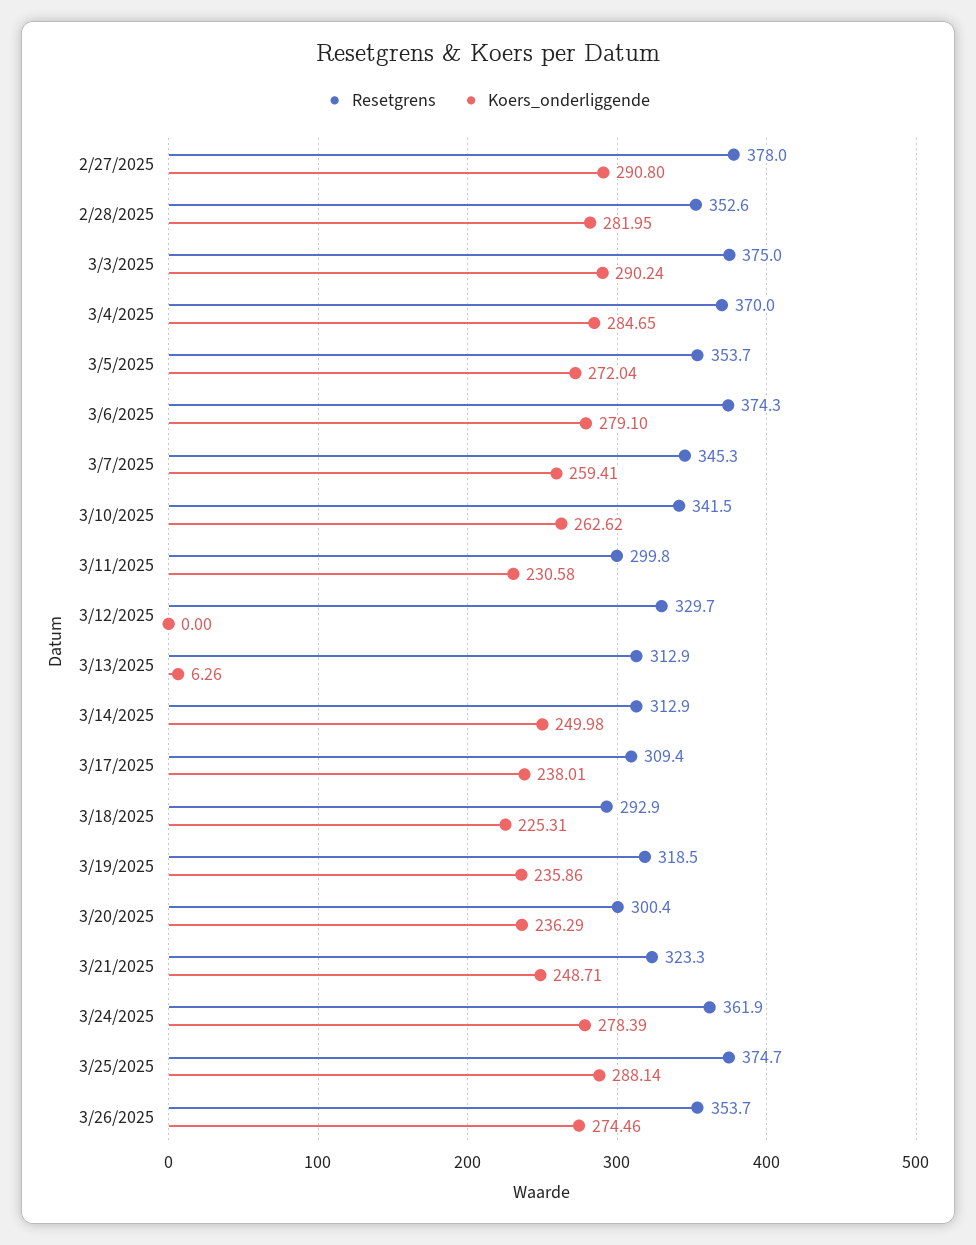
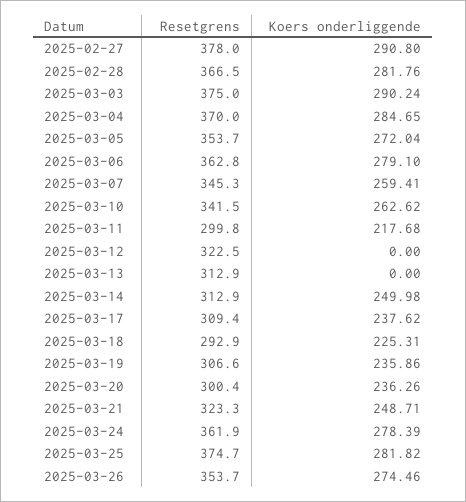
Resetgrens, 2/28/2025: 352.6 -> 366.5
Koers_onderliggende, 2/28/2025: 281.95 -> 281.76
Resetgrens, 3/6/2025: 374.3 -> 362.8
Koers_onderliggende, 3/11/2025: 230.58 -> 217.68
Resetgrens, 3/12/2025: 329.7 -> 322.5
Koers_onderliggende, 3/13/2025: 6.26 -> 0
Koers_onderliggende, 3/17/2025: 238.01 -> 237.62
Resetgrens, 3/19/2025: 318.5 -> 306.6
Koers_onderliggende, 3/20/2025: 236.29 -> 236.26
Koers_onderliggende, 3/25/2025: 288.14 -> 281.82

